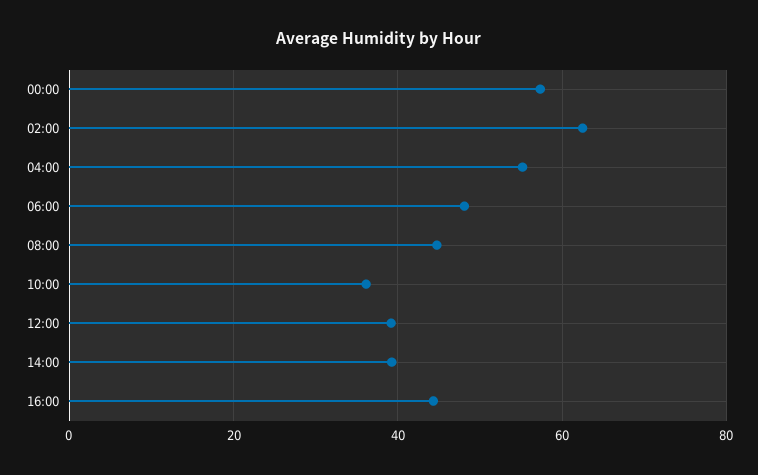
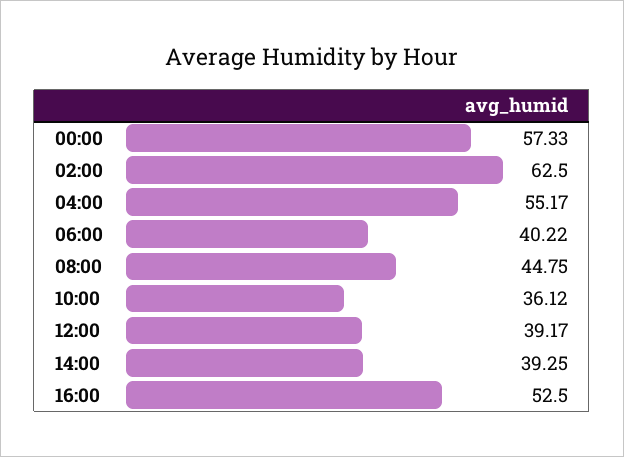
06:00: 48 -> 40.22
16:00: 44 -> 52.5

